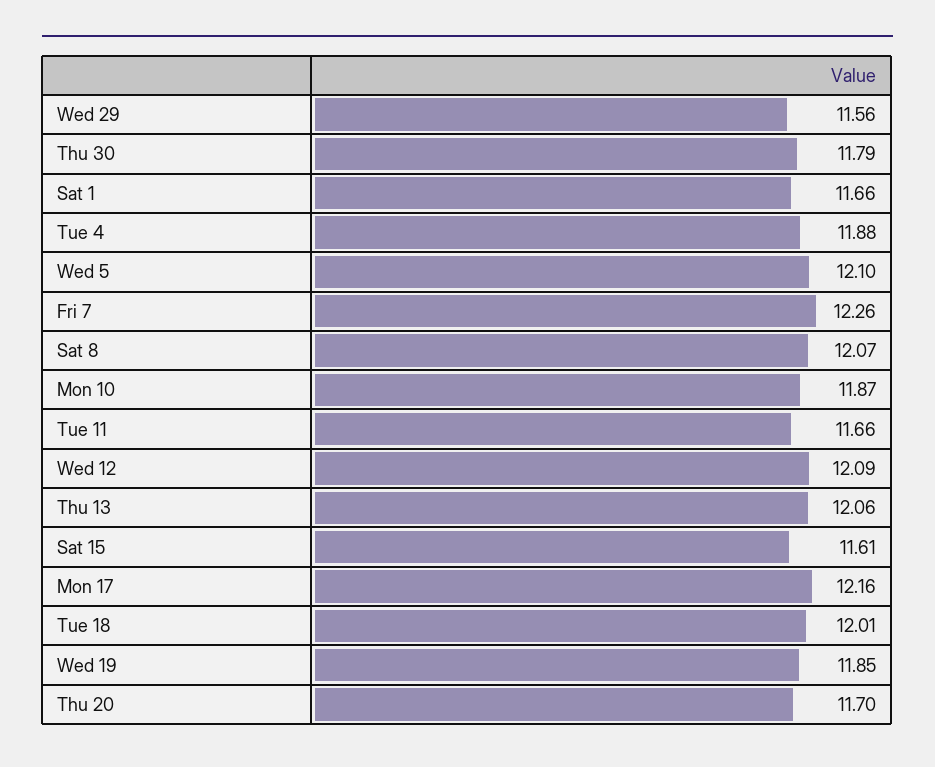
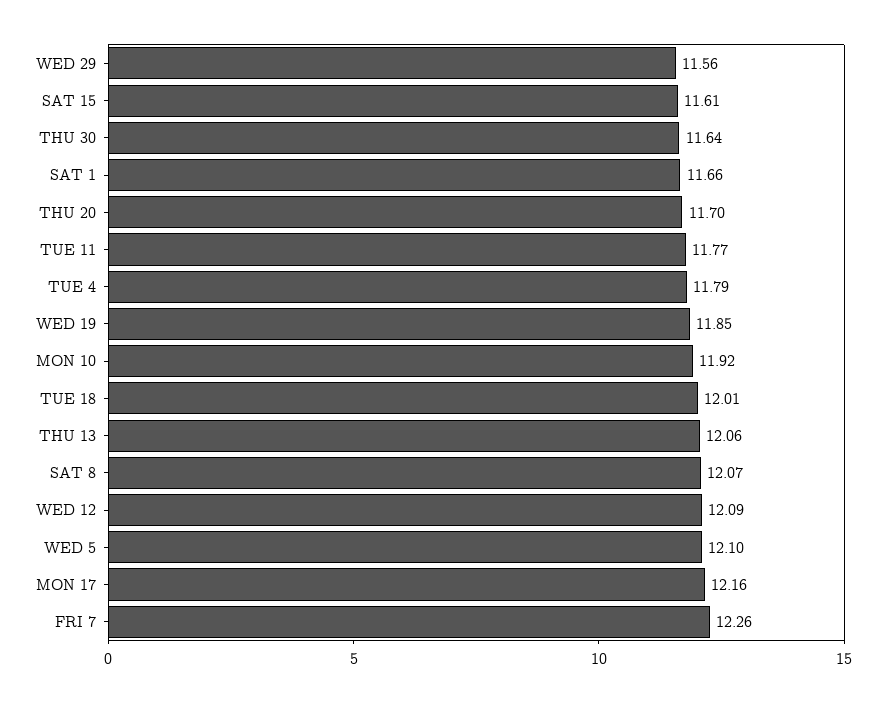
Thu 30: 11.79 -> 11.64
Tue 4: 11.88 -> 11.79
Mon 10: 11.87 -> 11.92
Tue 11: 11.66 -> 11.77

